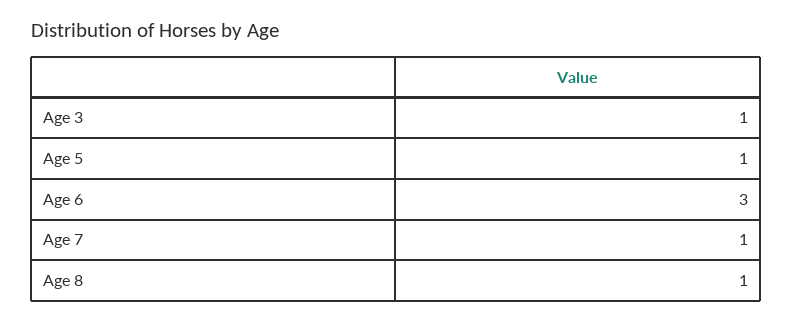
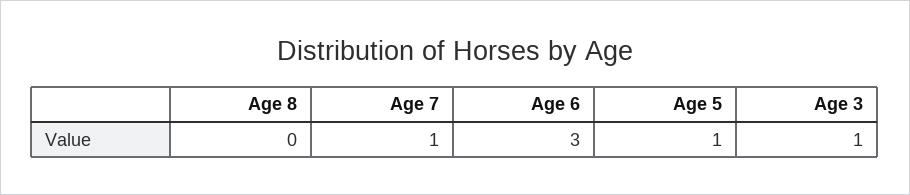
Age 8: 1 -> 0

